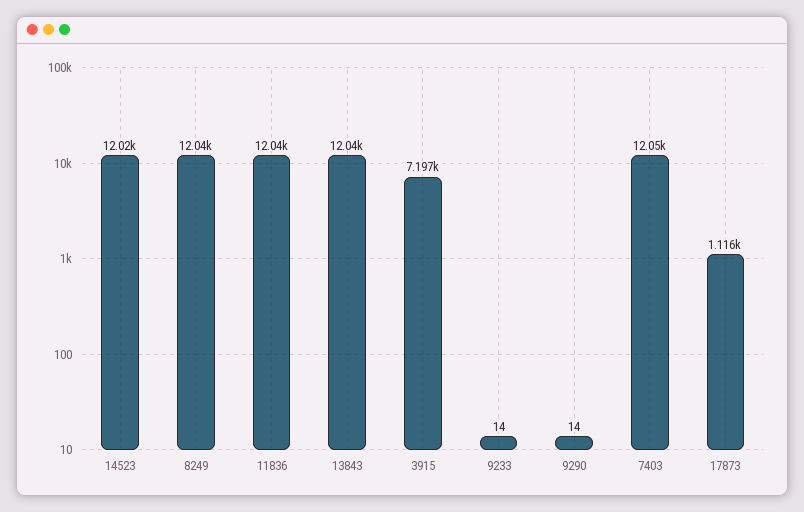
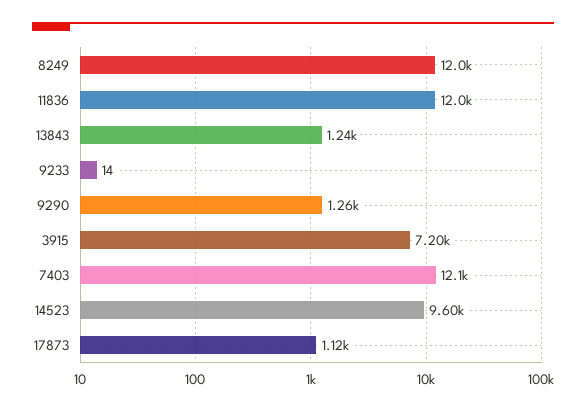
14523: 12020 -> 9600
13843: 12040 -> 1240
9290: 14 -> 1260

